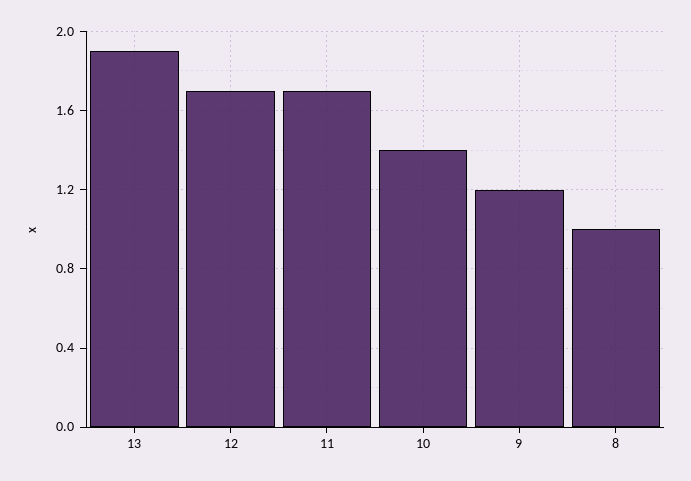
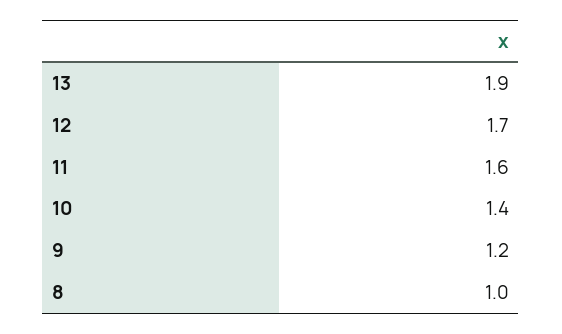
11: 1.7 -> 1.6

